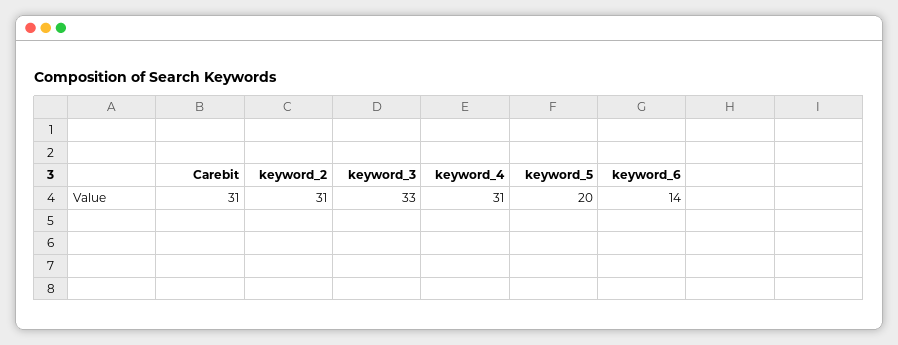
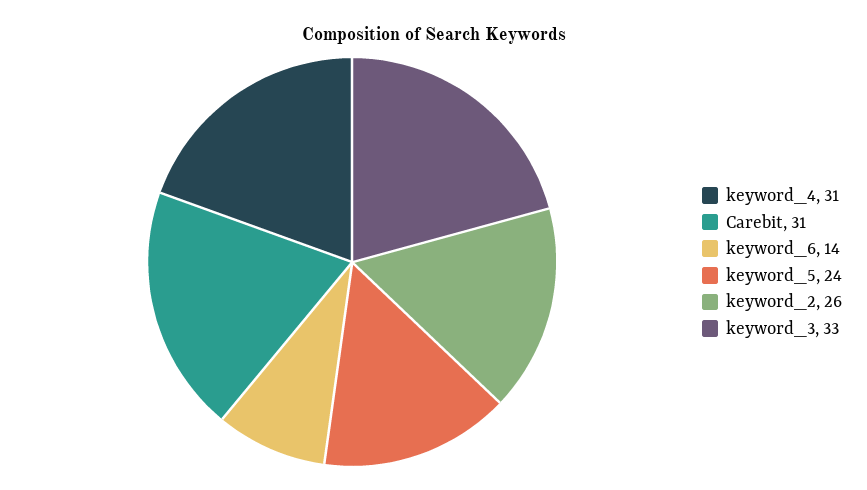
keyword_2: 31 -> 26
keyword_5: 20 -> 24

